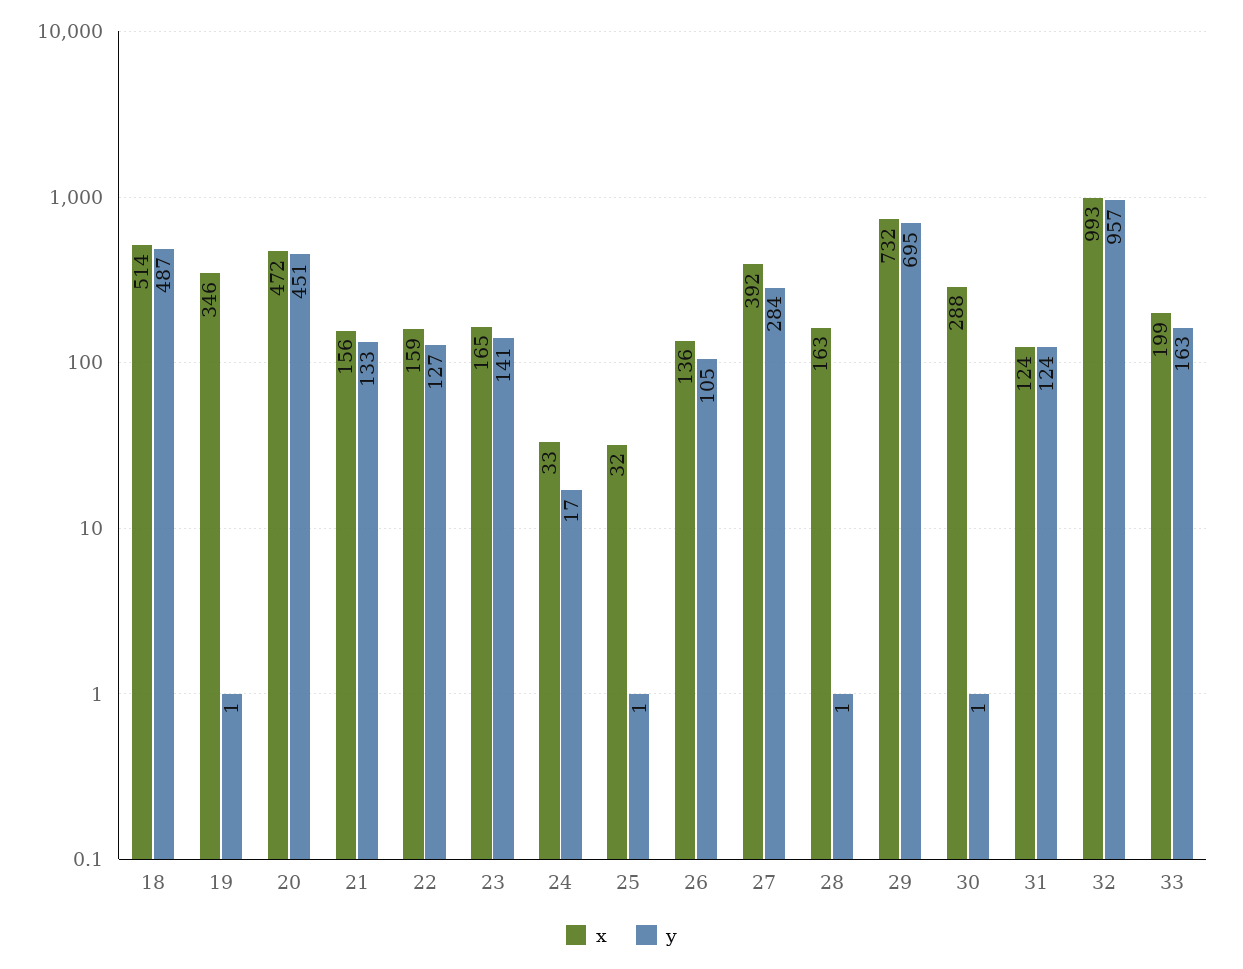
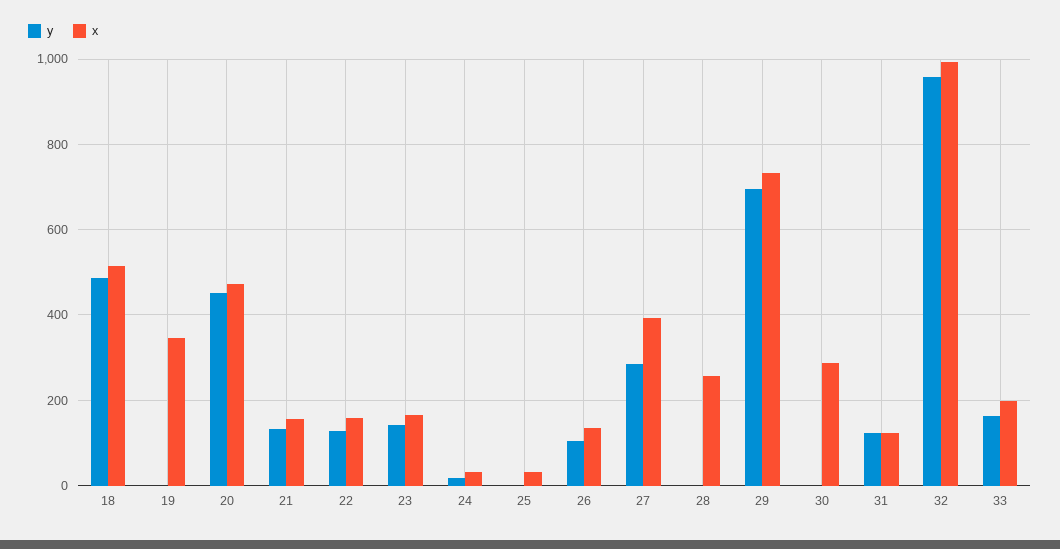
x, 28: 163 -> 260

